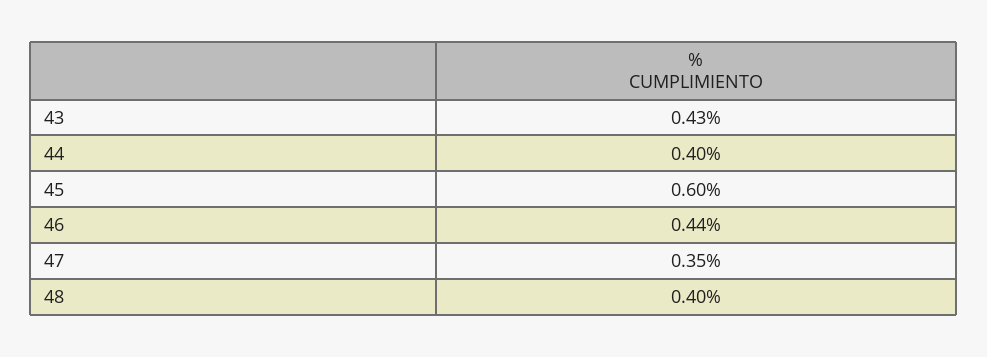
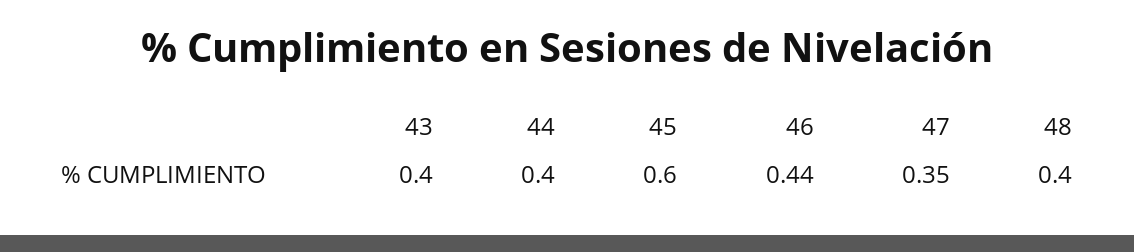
43: 0.43 -> 0.4

